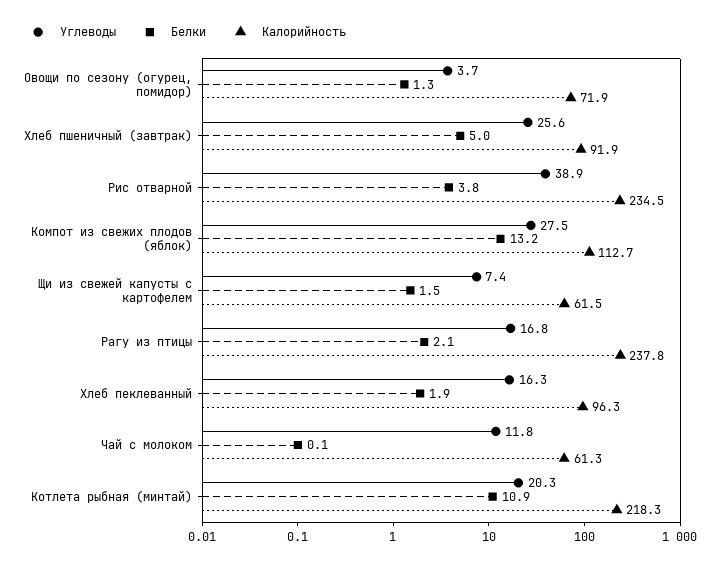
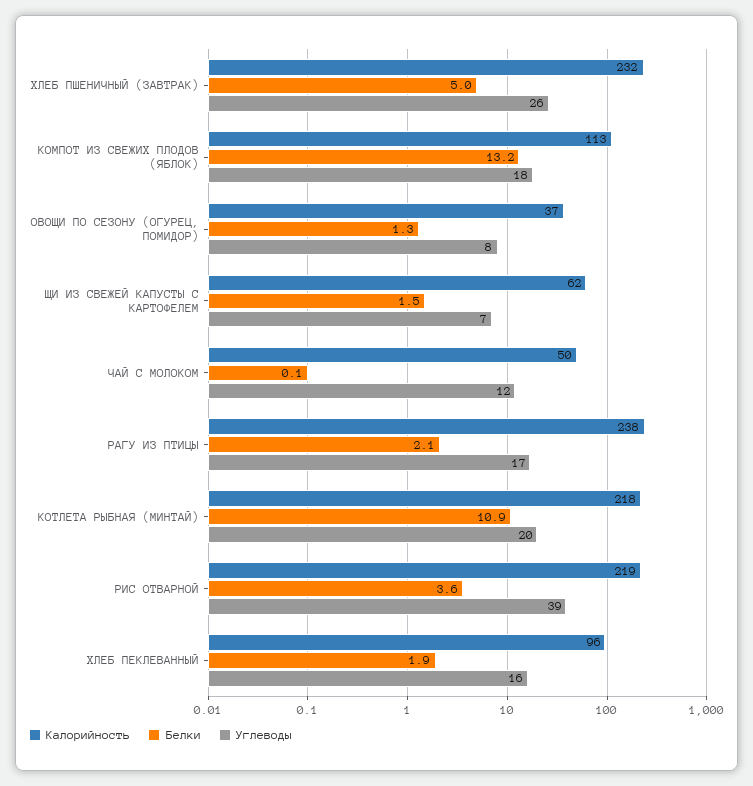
Углеводы, Овощи по сезону (огурец, помидор): 3.7 -> 8
Калорийность, Овощи по сезону (огурец, помидор): 71.9 -> 37
Калорийность, Хлеб пшеничный (завтрак): 91.9 -> 232
Белки, Рис отварной: 3.8 -> 3.6
Калорийность, Рис отварной: 234.5 -> 219
Углеводы, Компот из свежих плодов (яблок): 27.5 -> 18
Калорийность, Чай с молоком: 61.3 -> 50

